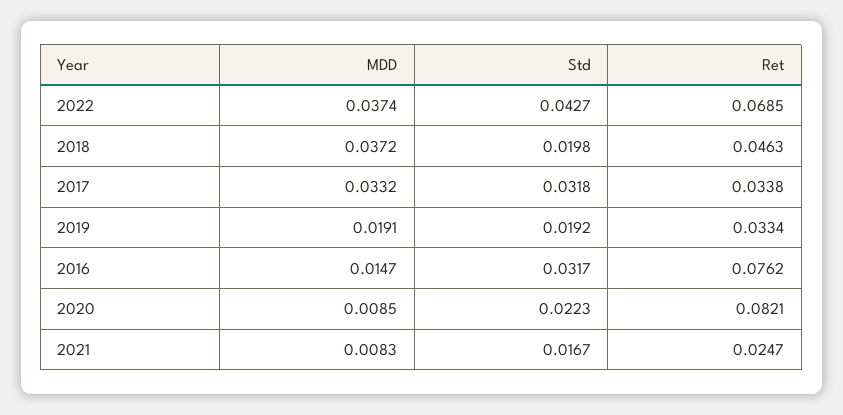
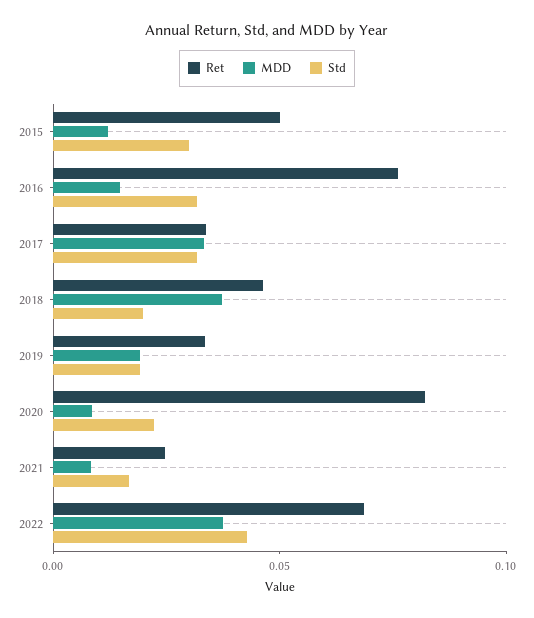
Ret, 2015: none -> 0.05
MDD, 2015: none -> 0.01
Std, 2015: none -> 0.03

